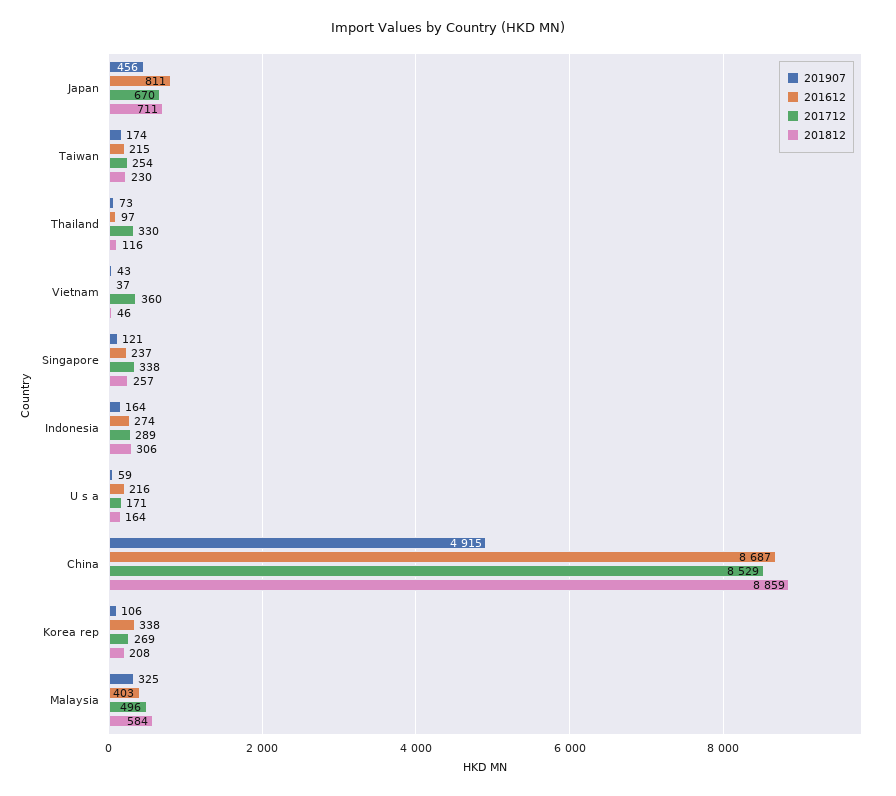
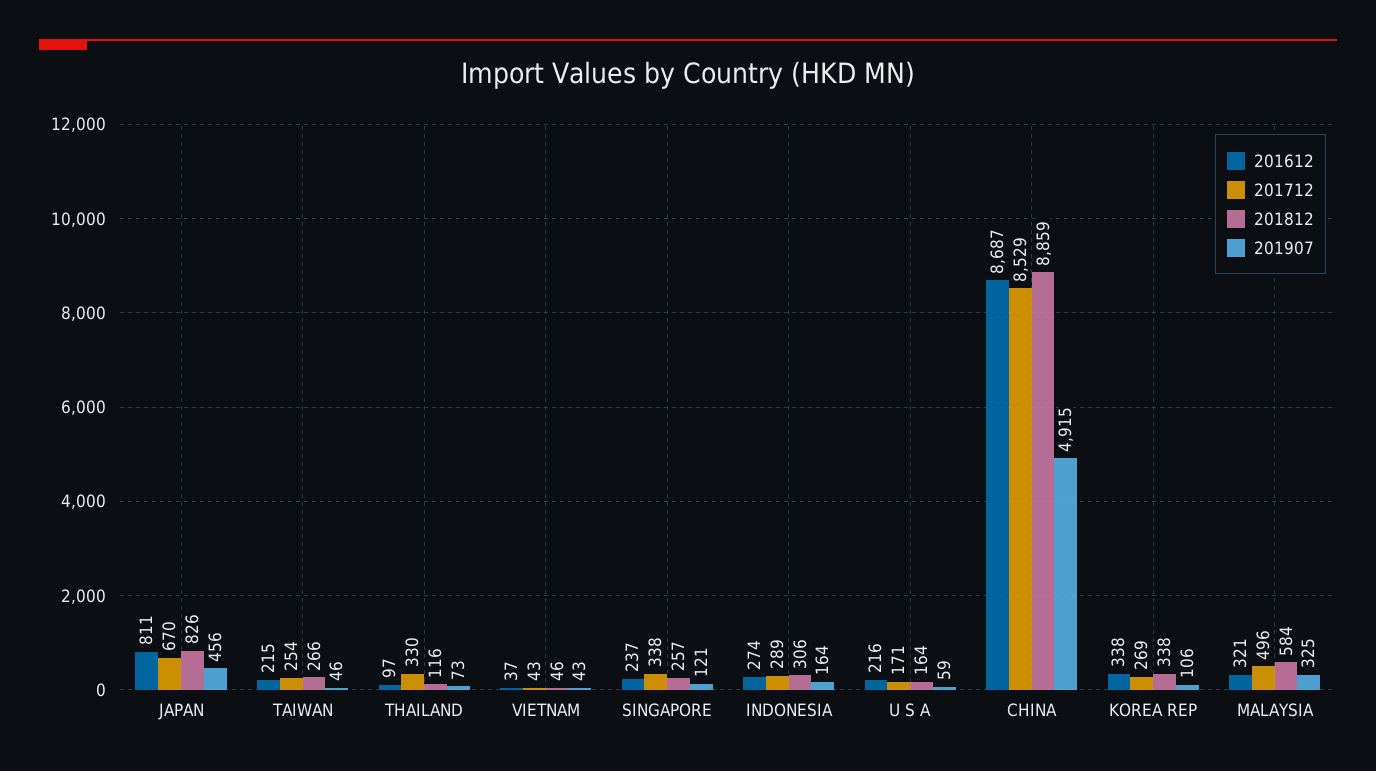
201812, Japan: 711 -> 826
201907, Taiwan: 174 -> 46
201812, Taiwan: 230 -> 266
201712, Vietnam: 360 -> 43
201812, Korea rep: 208 -> 338
201612, Malaysia: 403 -> 321

